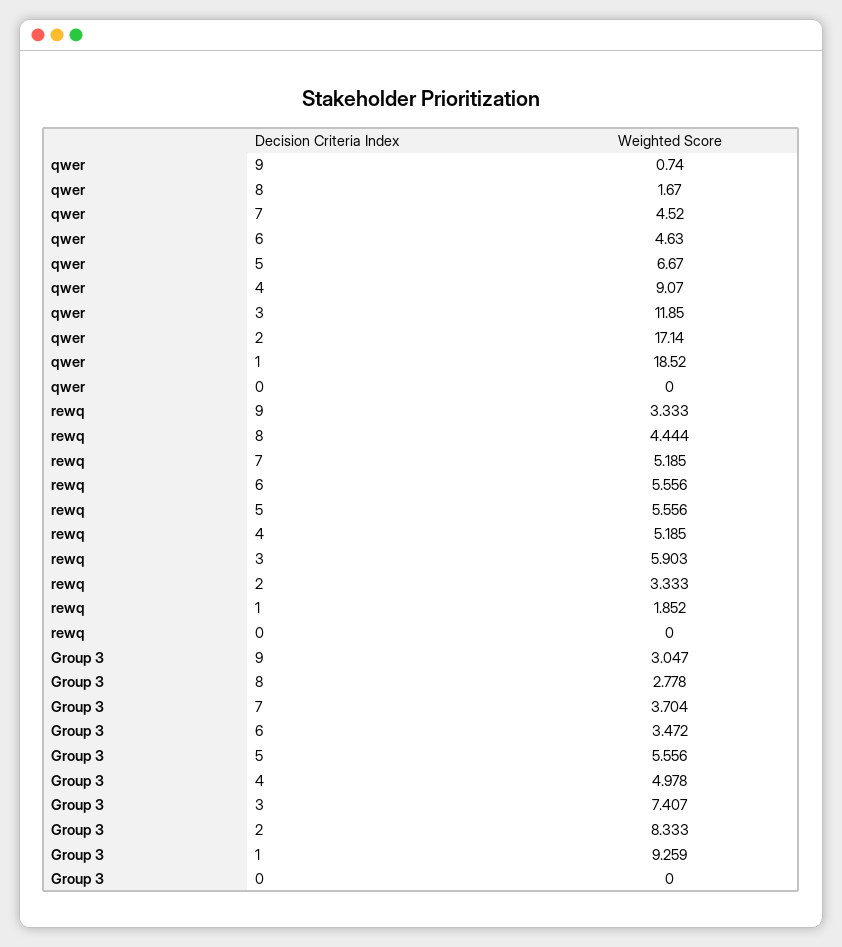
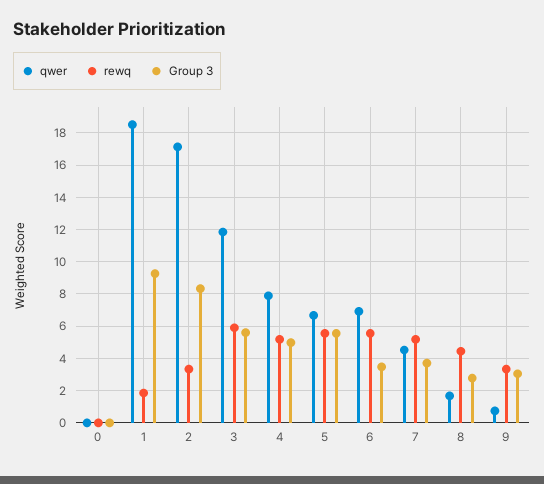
qwer, 6: 4.63 -> 7
qwer, 4: 9.07 -> 8
Group 3, 3: 7.407 -> 5.5

